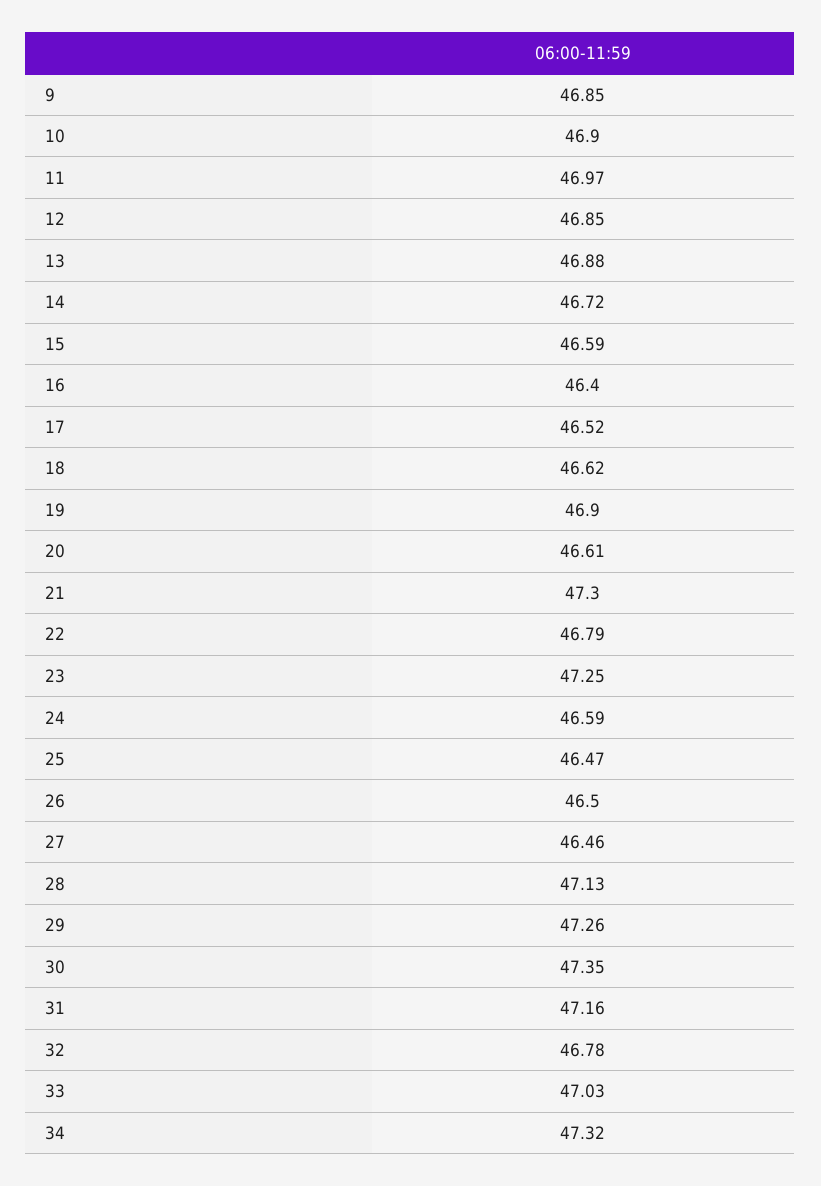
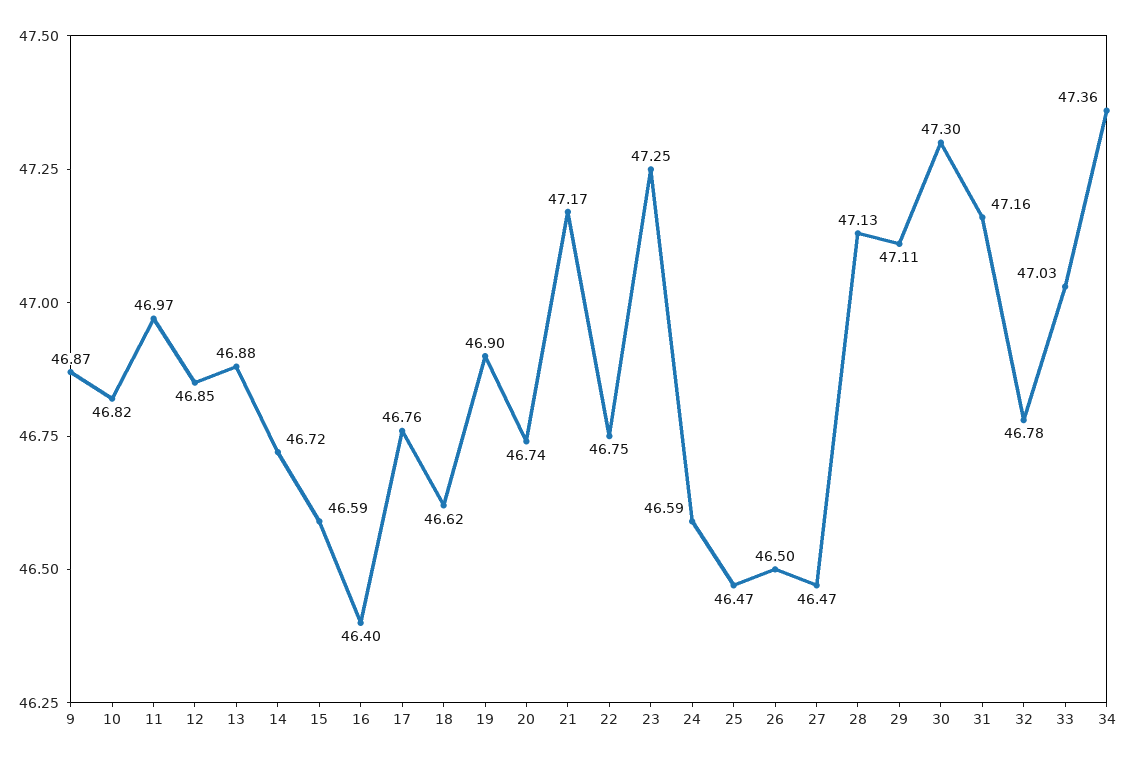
9: 46.85 -> 46.87
10: 46.9 -> 46.82
17: 46.52 -> 46.76
20: 46.61 -> 46.74
21: 47.3 -> 47.17
22: 46.79 -> 46.75
27: 46.46 -> 46.47
29: 47.26 -> 47.11
30: 47.35 -> 47.3
34: 47.32 -> 47.36

